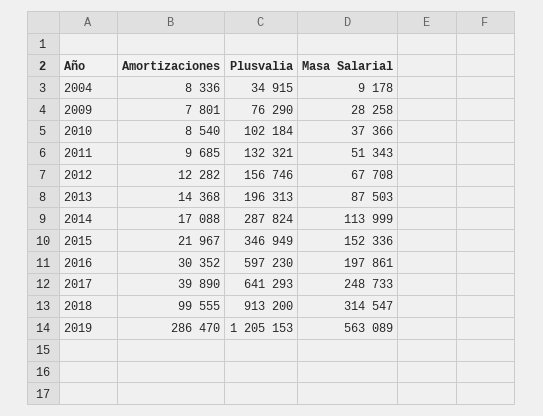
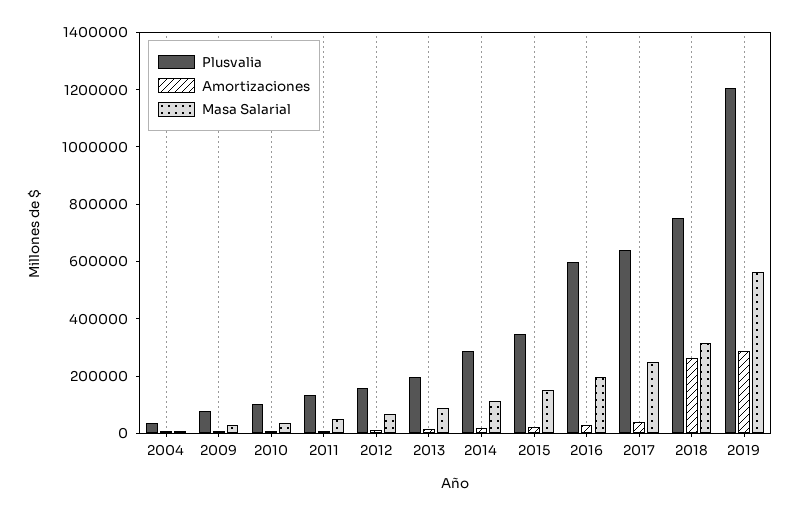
Amortizaciones, 2018: 99555 -> 250000
Plusvalia, 2018: 913200 -> 750000

